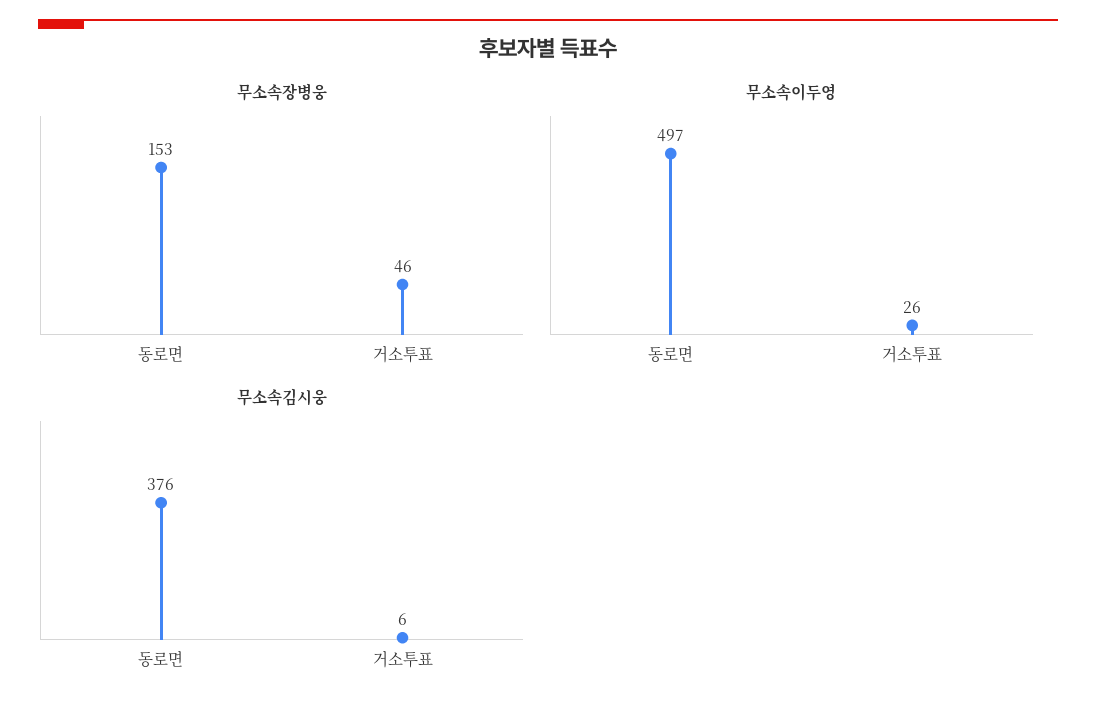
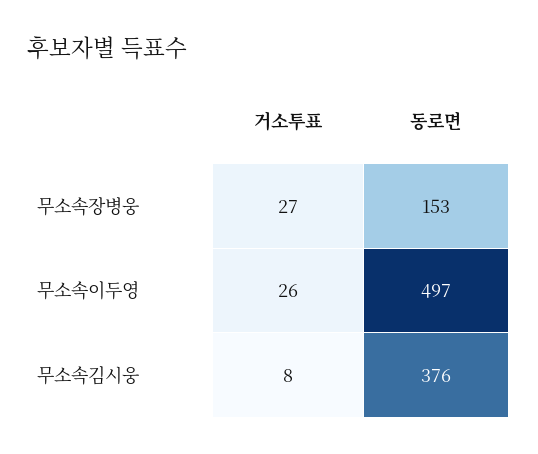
무소속장병웅, 거소투표: 46 -> 27
무소속김시웅, 거소투표: 6 -> 8

